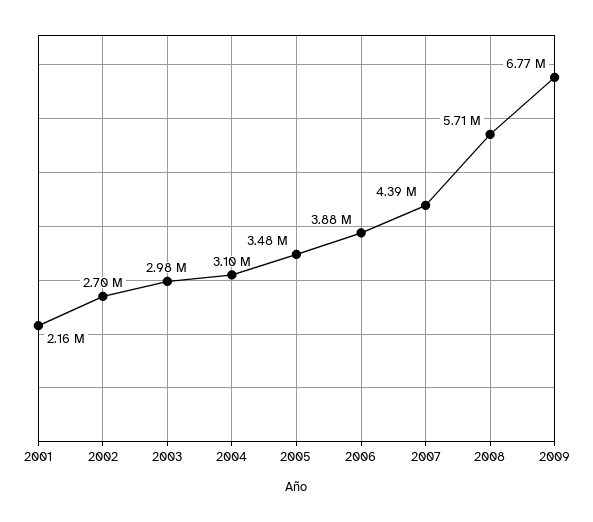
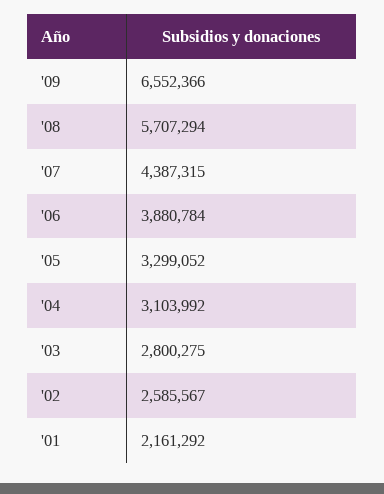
2002: 2700000 -> 2585567
2003: 2980000 -> 2800275
2005: 3480000 -> 3299052
2009: 6770000 -> 6552366

